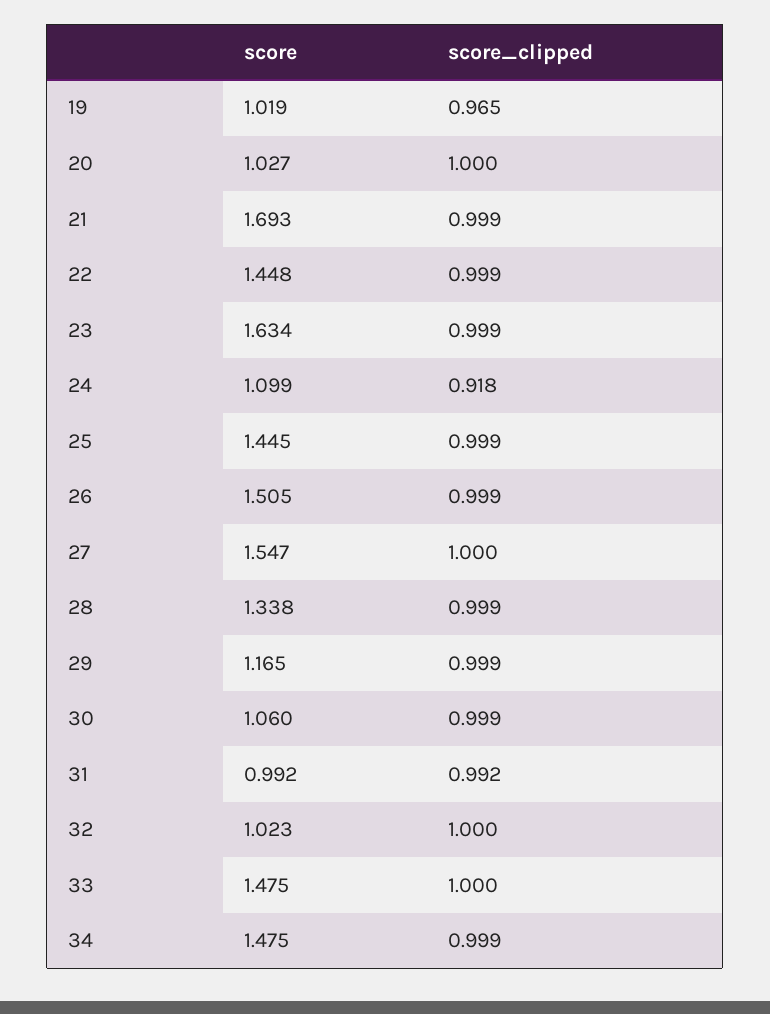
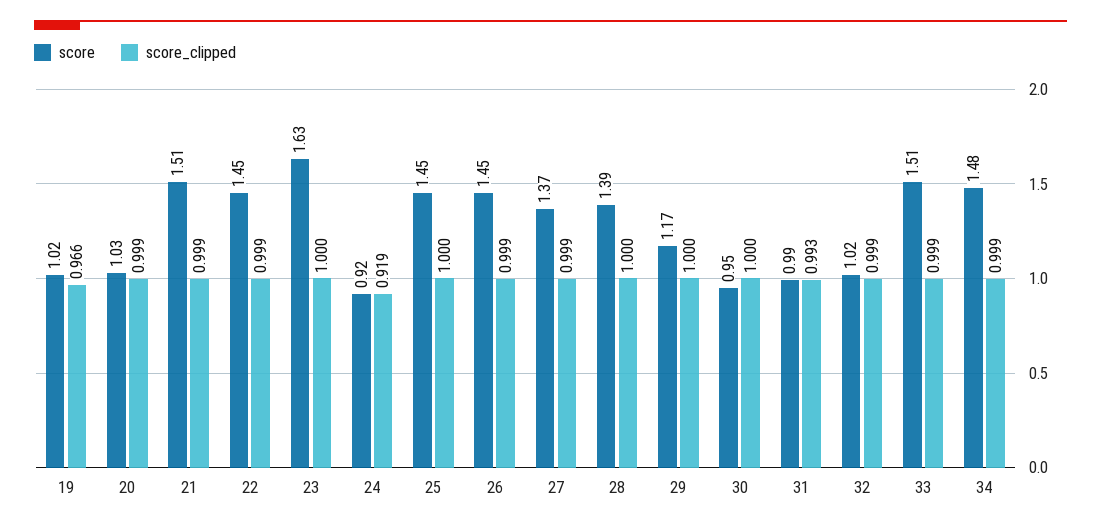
score_clipped, 19: 0.965 -> 0.966
score_clipped, 20: 1 -> 0.999
score, 21: 1.693 -> 1.51
score_clipped, 23: 0.999 -> 1
score, 24: 1.099 -> 0.92
score_clipped, 24: 0.918 -> 0.919
score_clipped, 25: 0.999 -> 1
score, 26: 1.505 -> 1.45
score, 27: 1.547 -> 1.37
score_clipped, 27: 1 -> 0.999
score, 28: 1.338 -> 1.39
score_clipped, 28: 0.999 -> 1
score_clipped, 29: 0.999 -> 1
score, 30: 1.06 -> 0.95
score_clipped, 30: 0.999 -> 1
score_clipped, 31: 0.992 -> 0.993
score_clipped, 32: 1 -> 0.999
score, 33: 1.475 -> 1.51
score_clipped, 33: 1 -> 0.999

